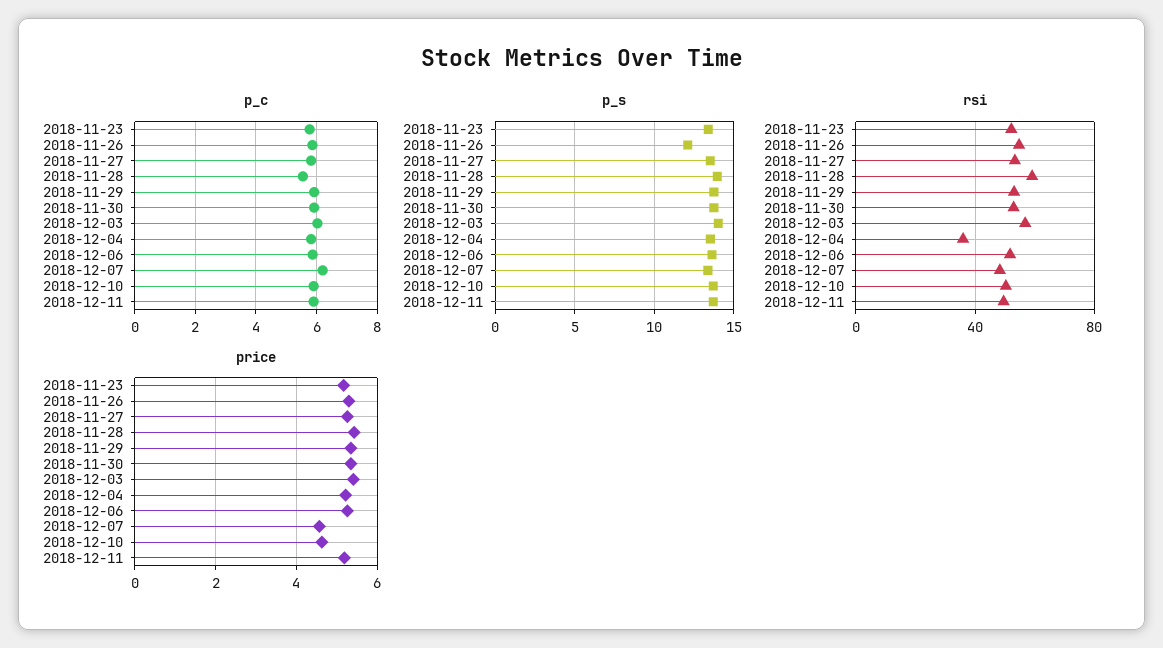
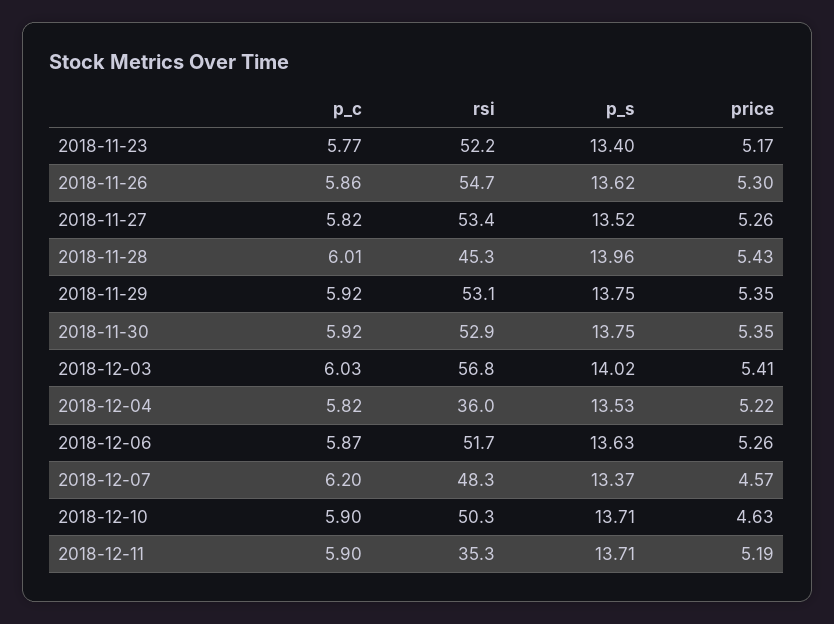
p_c, 2018-11-28: 5.6 -> 6.01
p_s, 2018-11-26: 12 -> 13.62
rsi, 2018-11-28: 60 -> 45.3
rsi, 2018-12-11: 50 -> 35.3

